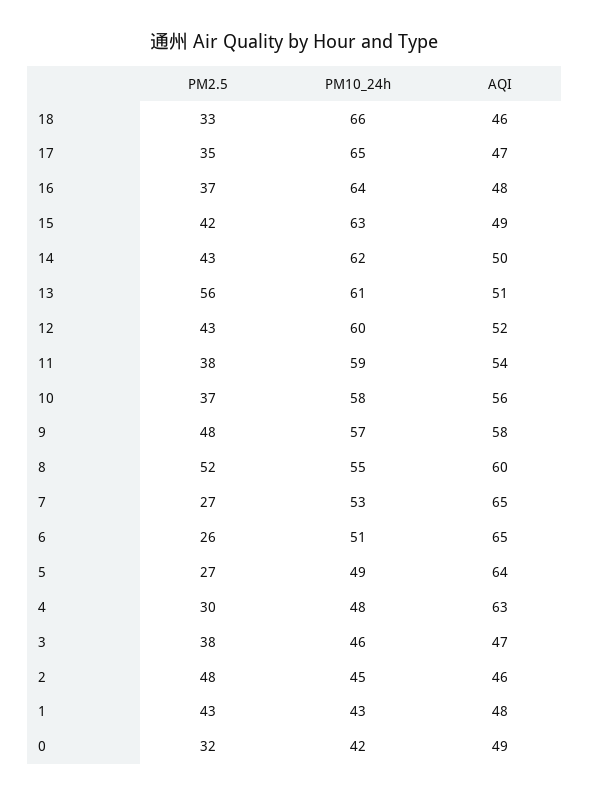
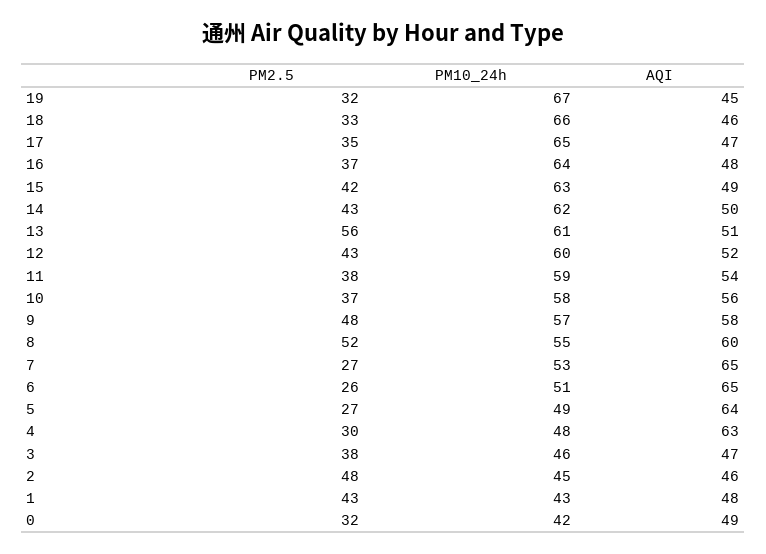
PM2.5, 19: none -> 32
PM10_24h, 19: none -> 67
AQI, 19: none -> 45

